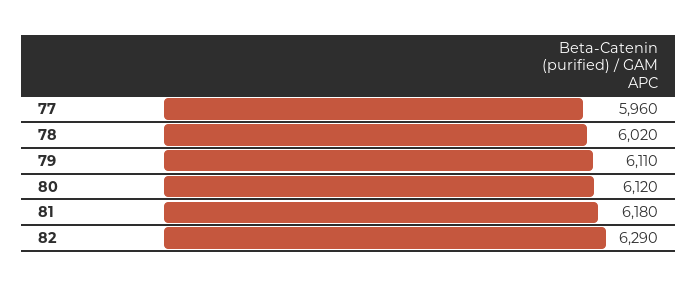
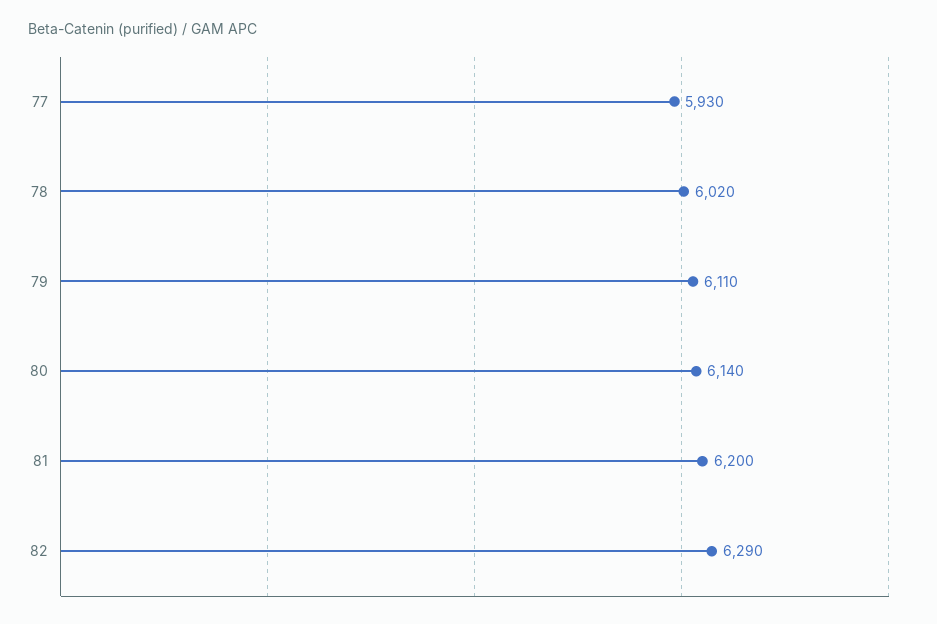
77: 5960 -> 5930
80: 6120 -> 6140
81: 6180 -> 6200

